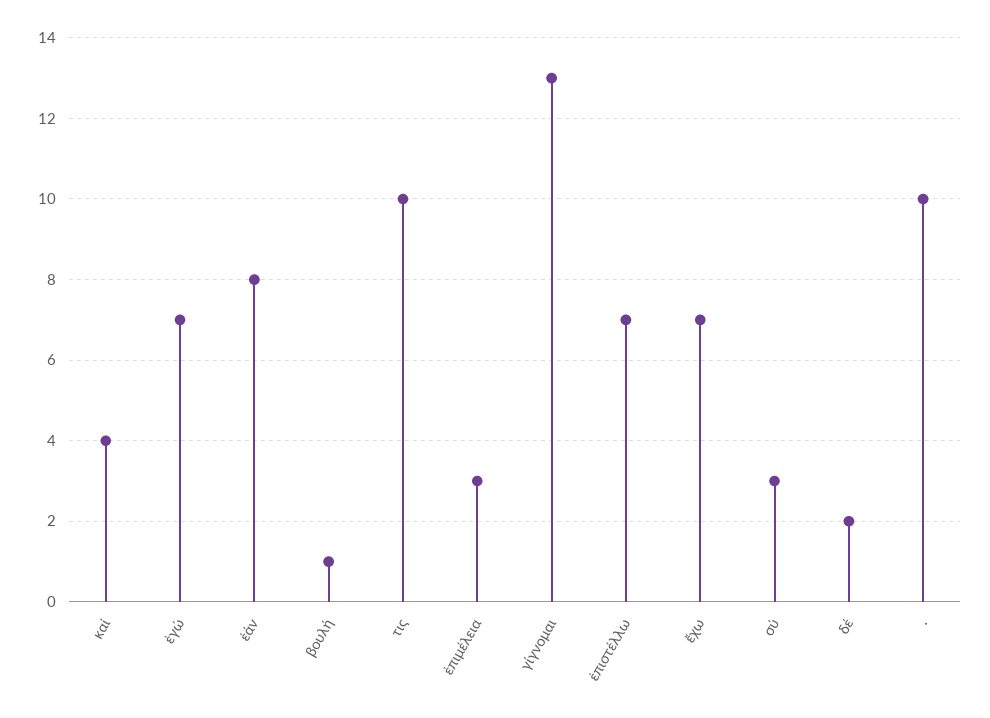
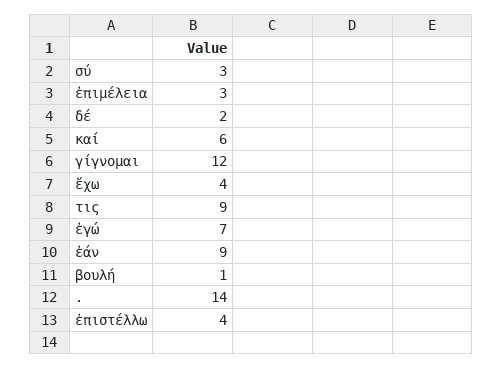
καί: 4 -> 6
ἐάν: 8 -> 9
τις: 10 -> 9
γίγνομαι: 13 -> 12
ἐπιστέλλω: 7 -> 4
ἔχω: 7 -> 4
.: 10 -> 14

